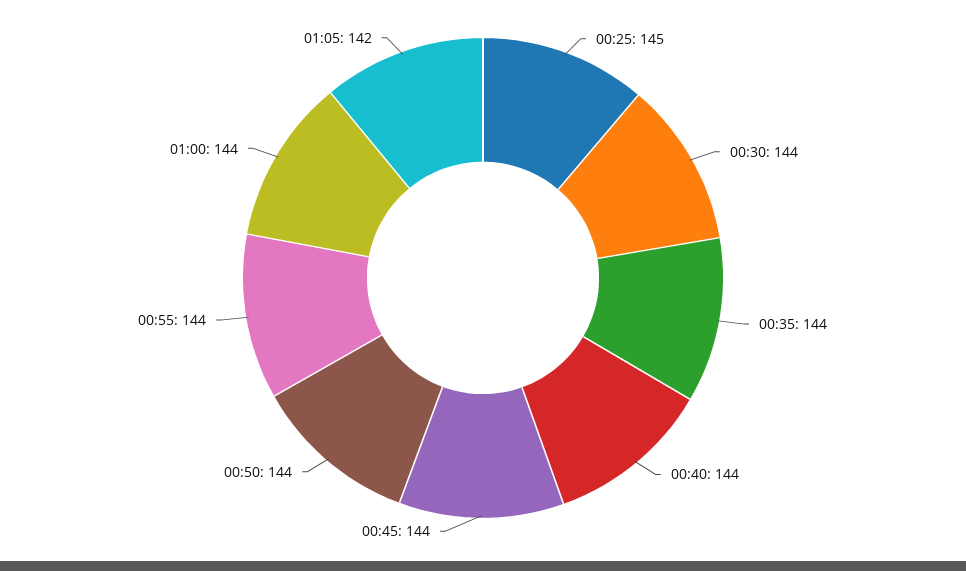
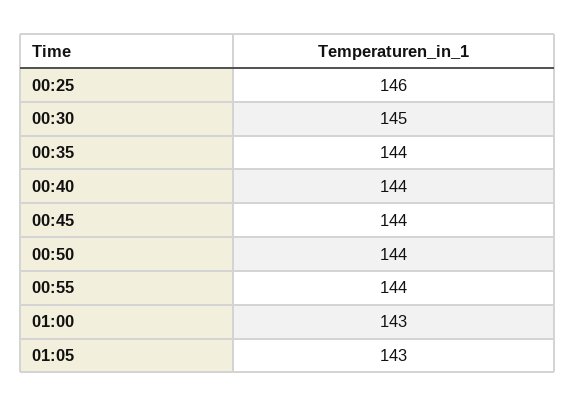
00:25: 145 -> 146
00:30: 144 -> 145
01:00: 144 -> 143
01:05: 142 -> 143

